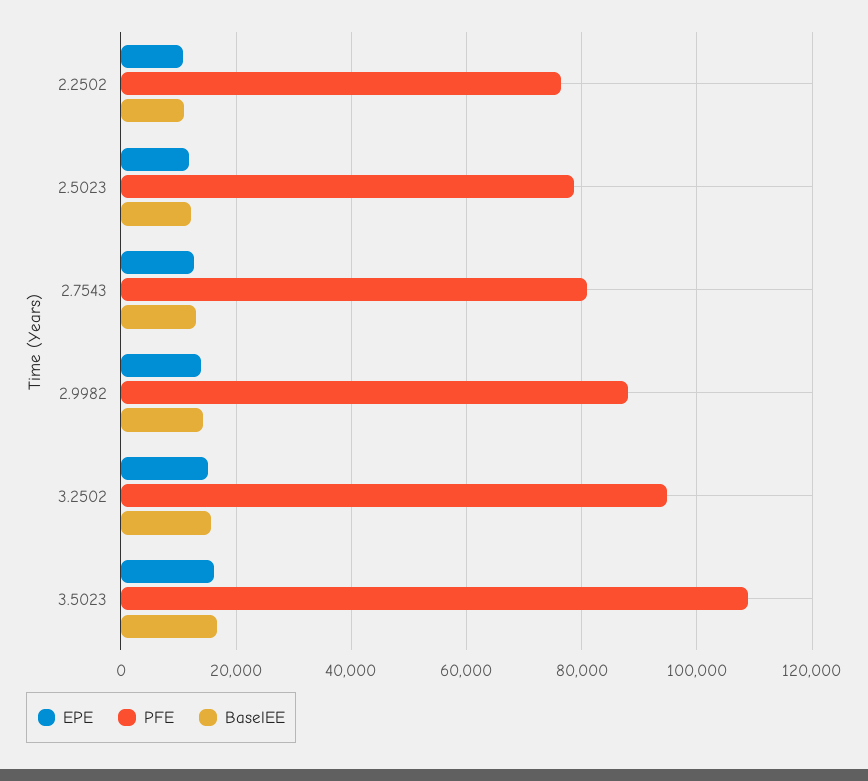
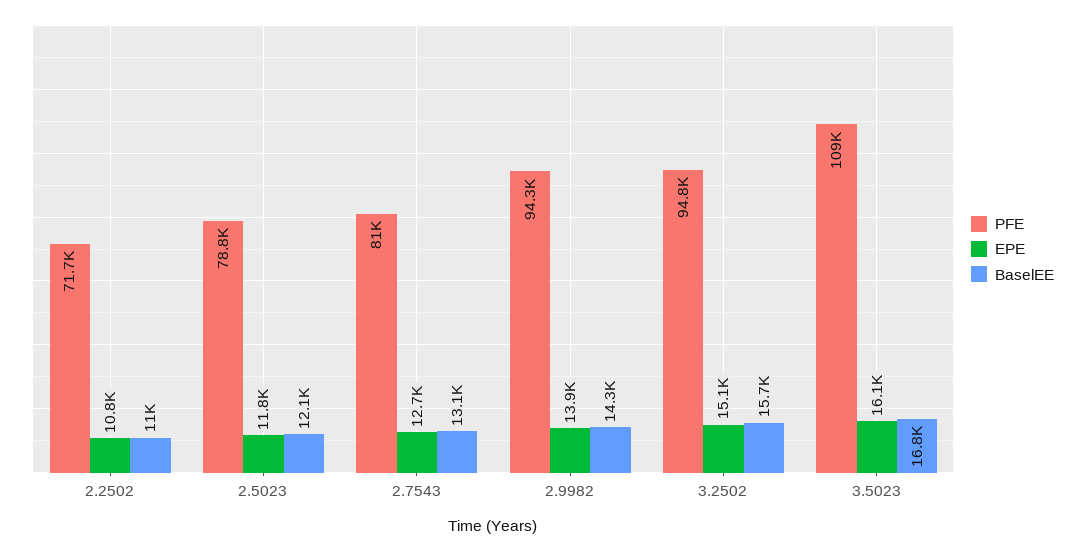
PFE, 2.2502: 76000 -> 71700
PFE, 2.9982: 88000 -> 94300

